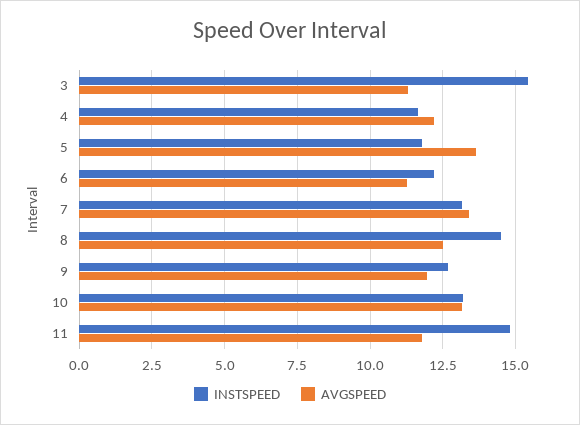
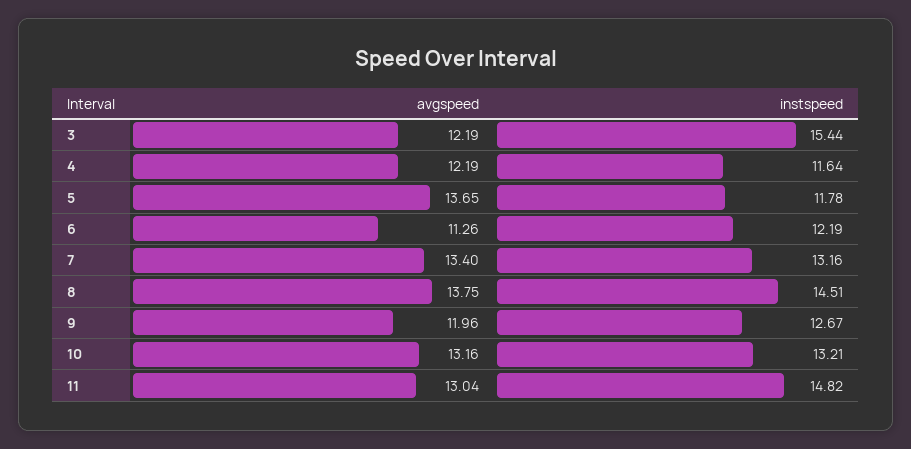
AVGSPEED, 3: 11.25 -> 12.19
AVGSPEED, 8: 12.5 -> 13.75
AVGSPEED, 11: 11.75 -> 13.04

